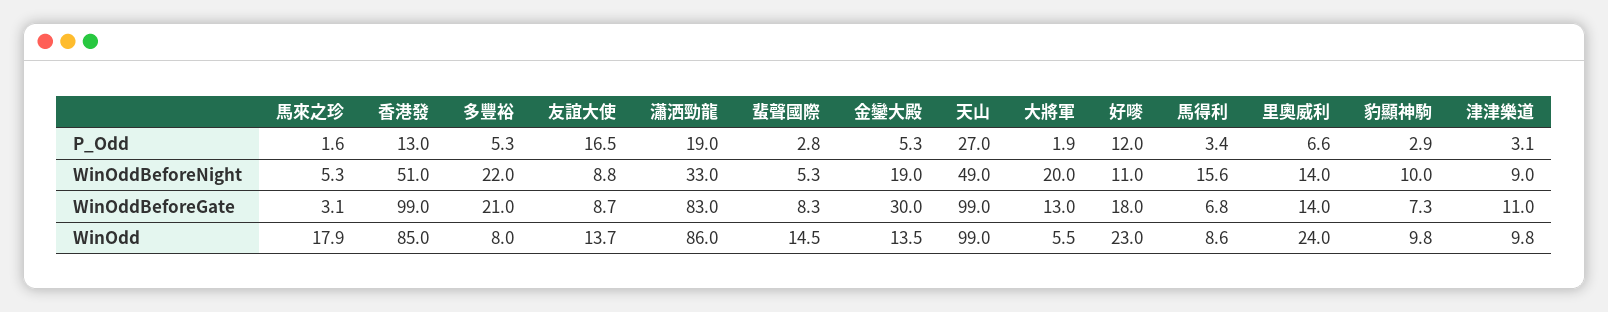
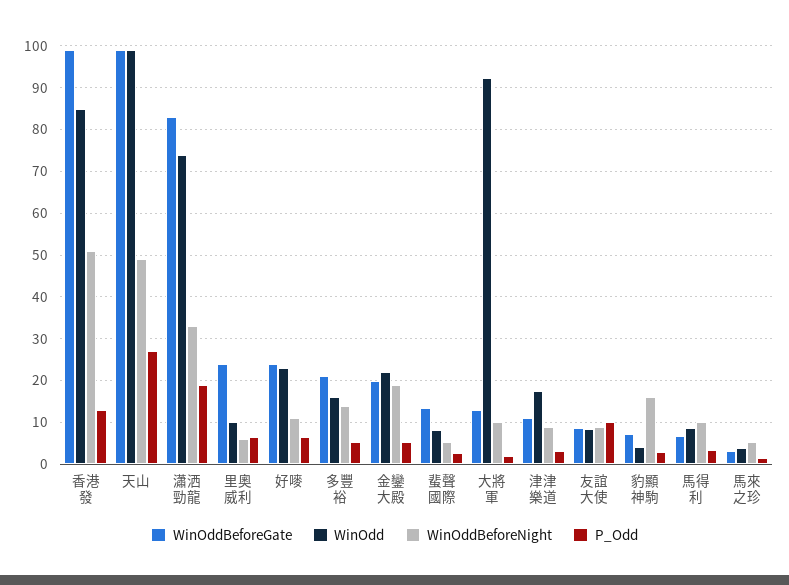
P_Odd, 友誼大使: 16.5 -> 10
P_Odd, 好嘜: 12 -> 6
WinOddBeforeNight, 多豐裕: 22 -> 14
WinOddBeforeNight, 大將軍: 20 -> 10
WinOddBeforeNight, 馬得利: 15.6 -> 10
WinOddBeforeNight, 里奧威利: 14 -> 6
WinOddBeforeNight, 豹顯神駒: 10 -> 16
WinOddBeforeGate, 蜚聲國際: 8.3 -> 14
WinOddBeforeGate, 金鑾大殿: 30 -> 20
WinOddBeforeGate, 好嘜: 18 -> 24
WinOddBeforeGate, 里奧威利: 14 -> 24
WinOdd, 馬來之珍: 17.9 -> 4
WinOdd, 多豐裕: 8 -> 16
WinOdd, 友誼大使: 13.7 -> 8
WinOdd, 瀟洒勁龍: 86 -> 74
WinOdd, 蜚聲國際: 14.5 -> 8
WinOdd, 金鑾大殿: 13.5 -> 22
WinOdd, 大將軍: 5.5 -> 92
WinOdd, 里奧威利: 24 -> 10
WinOdd, 豹顯神駒: 9.8 -> 4
WinOdd, 津津樂道: 9.8 -> 18

